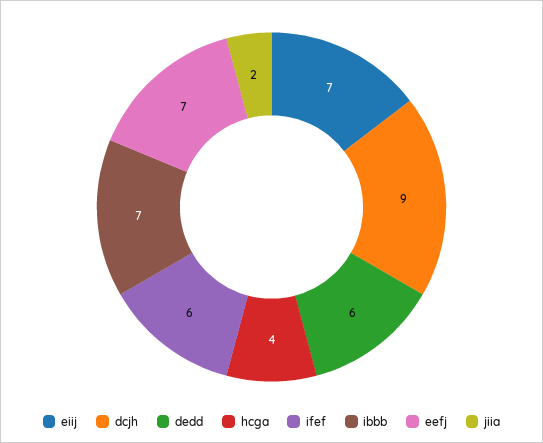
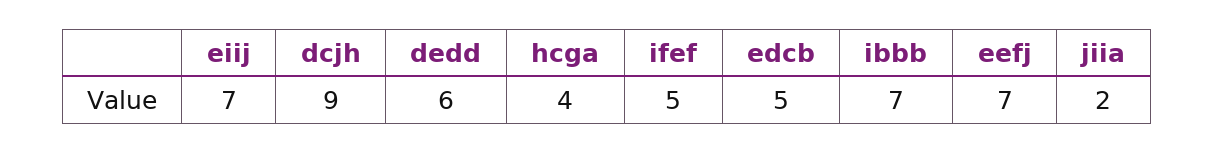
ifef: 6 -> 5
edcb: none -> 5

